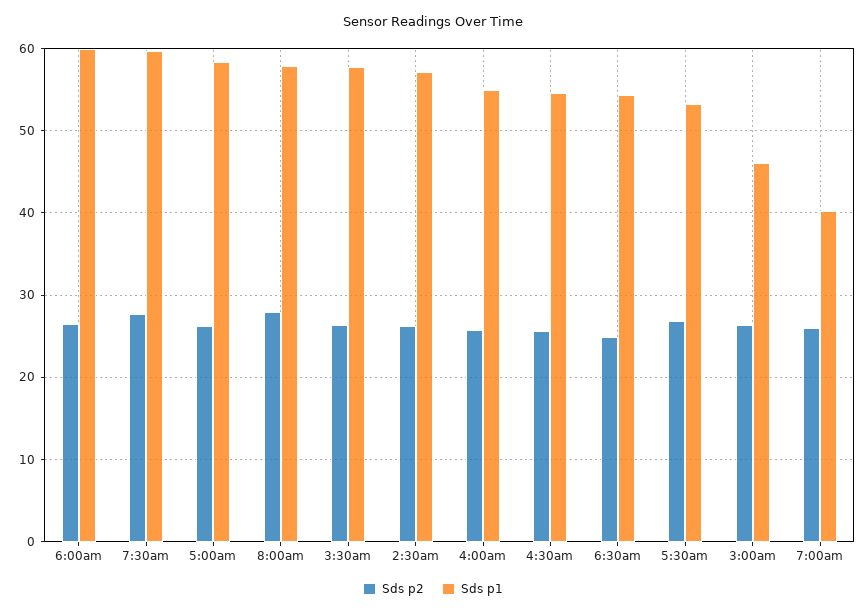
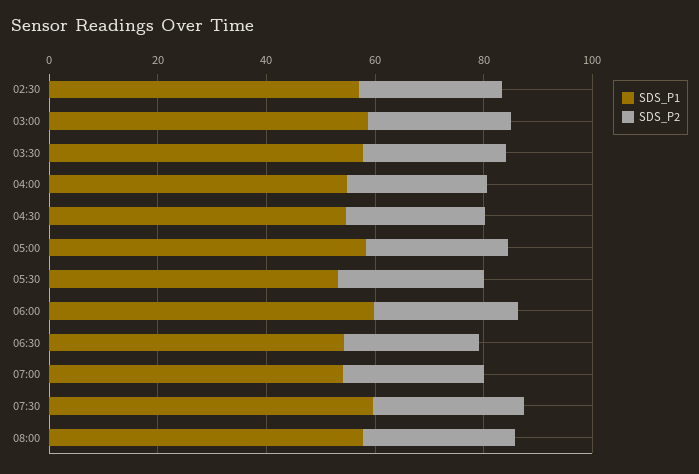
Sds p1, 3:00am: 46 -> 60
Sds p1, 7:00am: 40 -> 55

